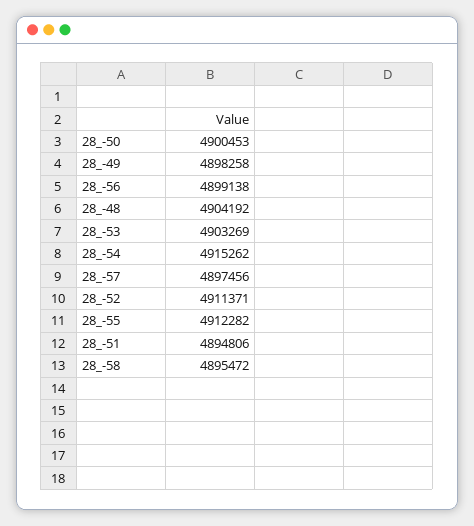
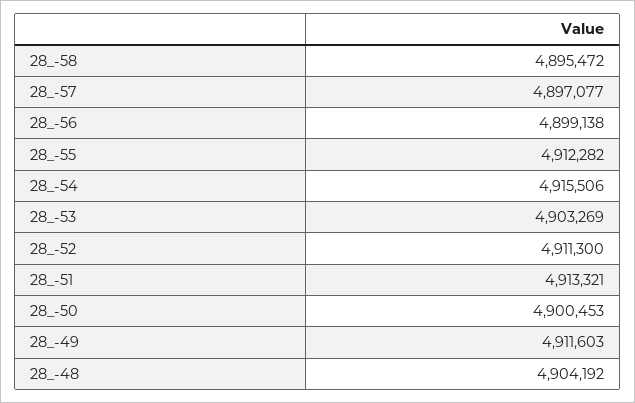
28_-49: 4898258 -> 4911603
28_-54: 4915262 -> 4915506
28_-57: 4897456 -> 4897077
28_-52: 4911371 -> 4911300
28_-51: 4894806 -> 4913321

